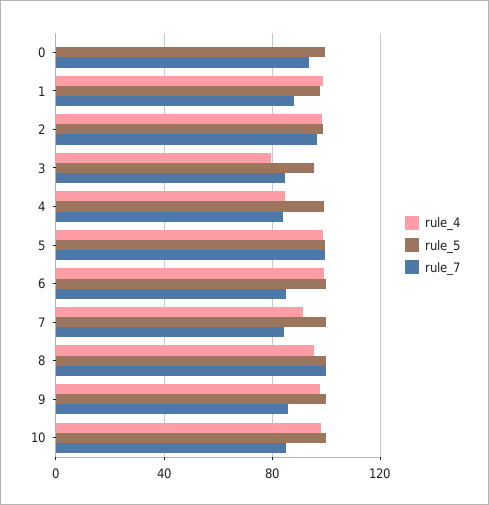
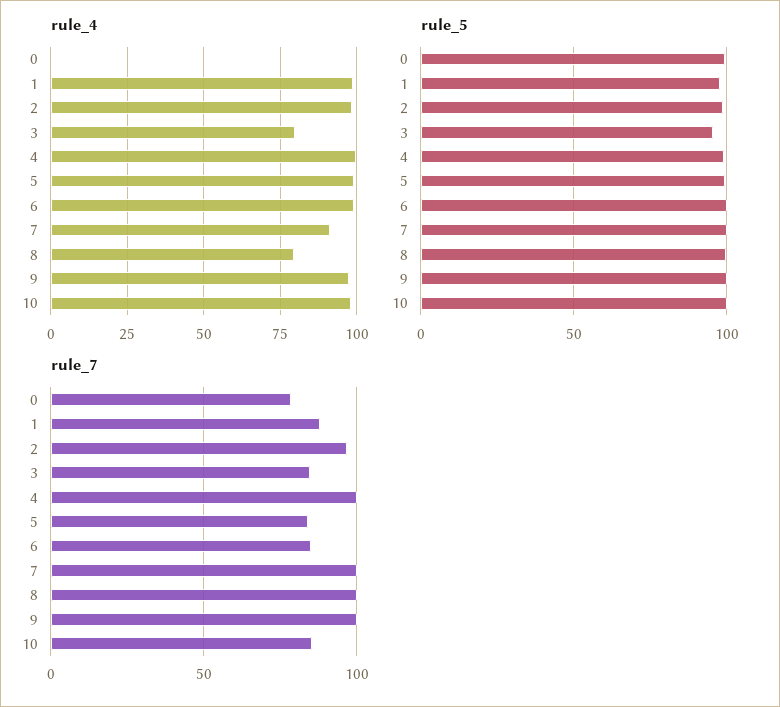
rule_7, 0: 95 -> 80
rule_4, 4: 85 -> 100
rule_7, 4: 85 -> 100
rule_7, 5: 100 -> 85
rule_7, 7: 85 -> 100
rule_4, 8: 95 -> 80
rule_7, 9: 85 -> 100

